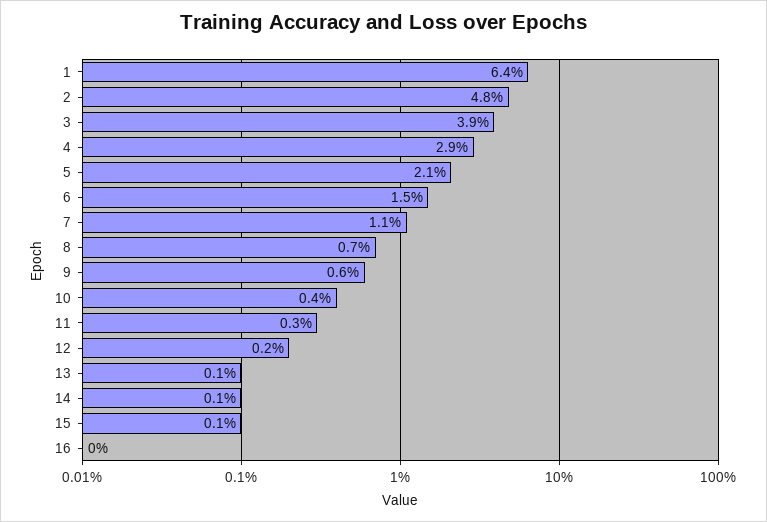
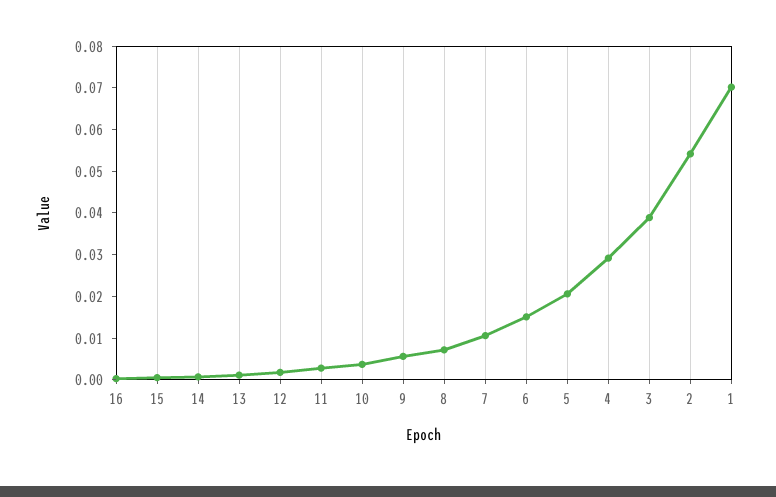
1: 0.064 -> 0.07
2: 0.048 -> 0.054

